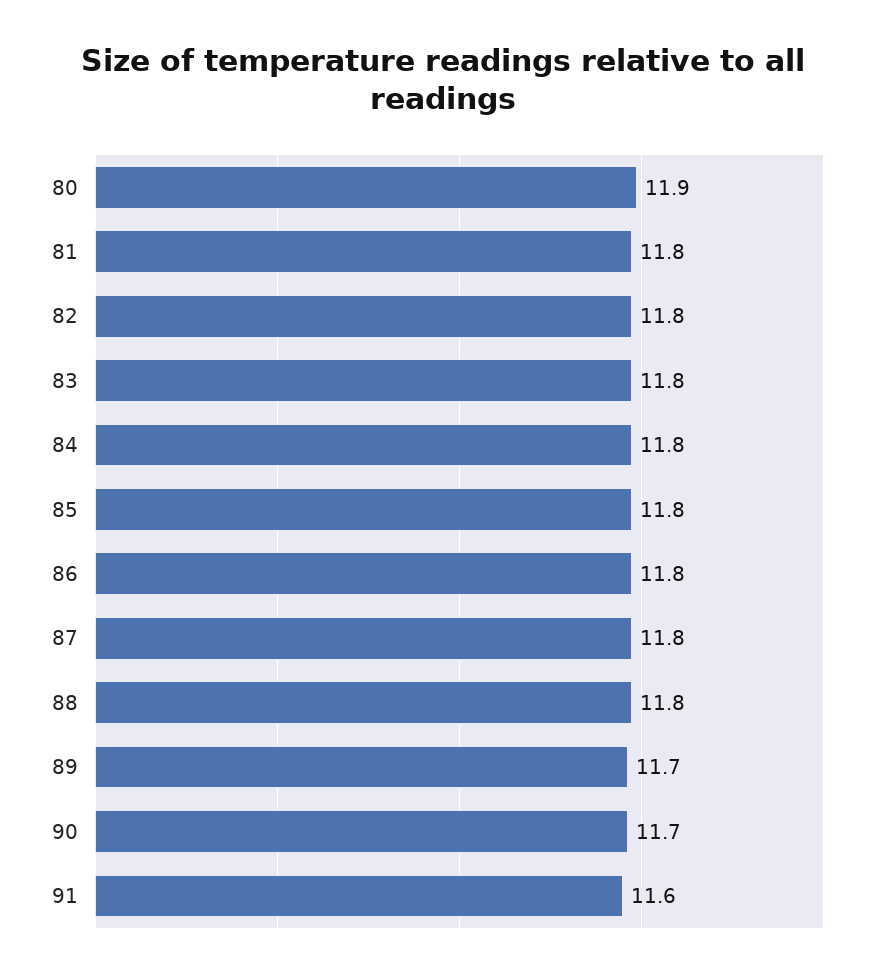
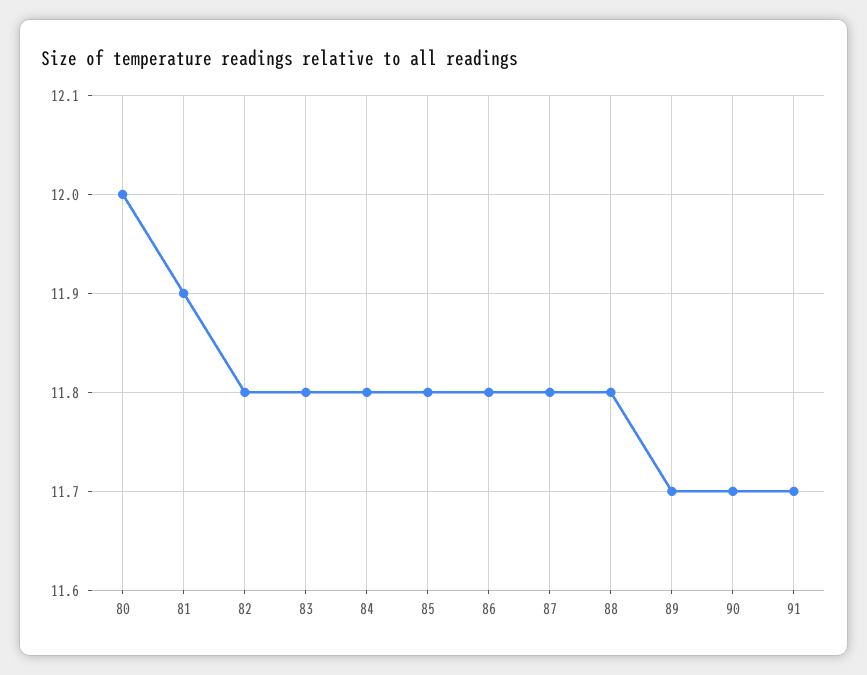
80: 11.9 -> 12
81: 11.8 -> 11.9
91: 11.6 -> 11.7

